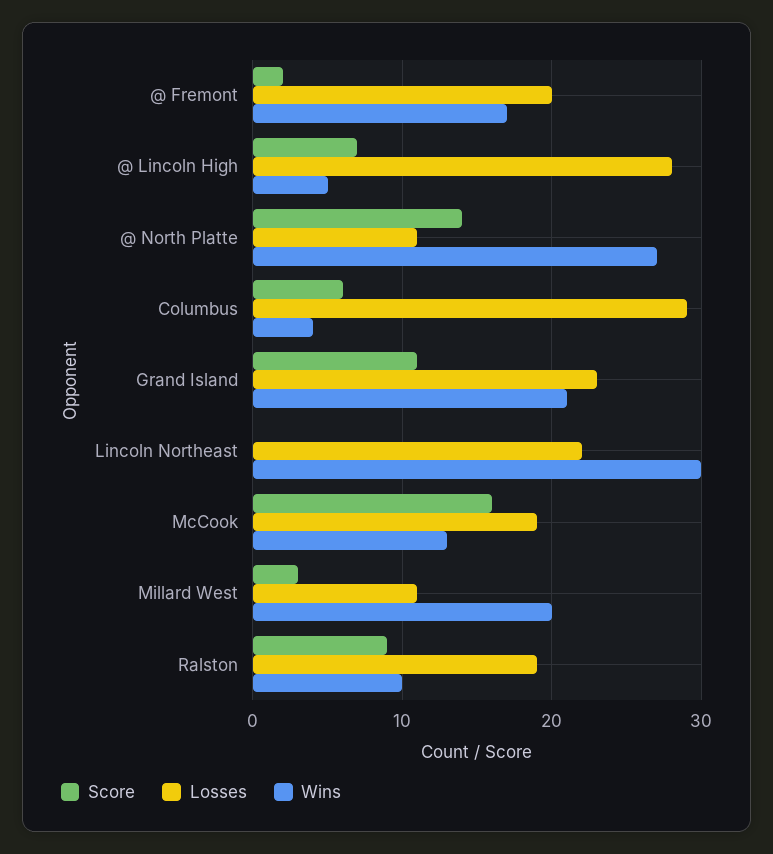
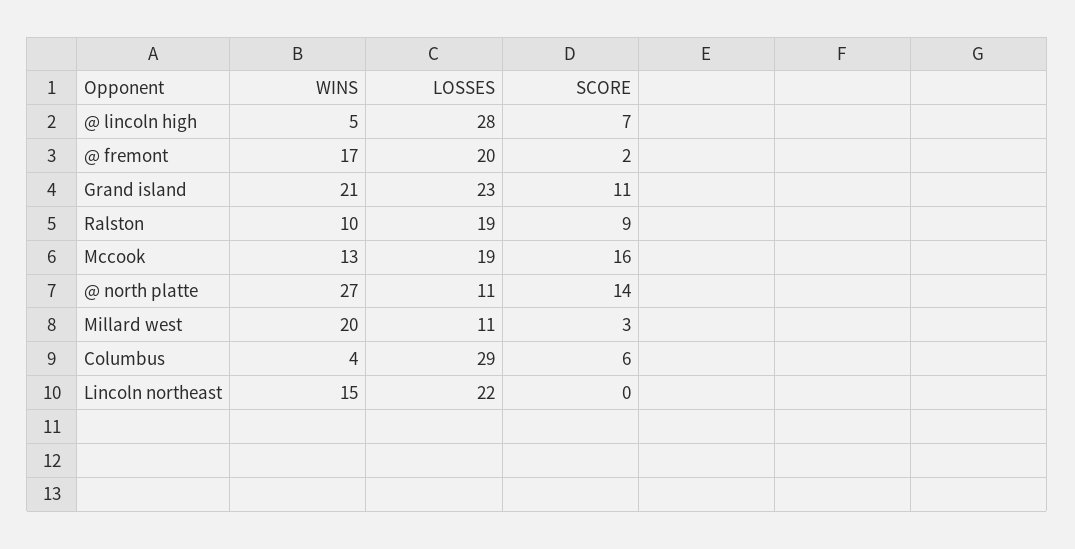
Wins, Lincoln Northeast: 30 -> 15

